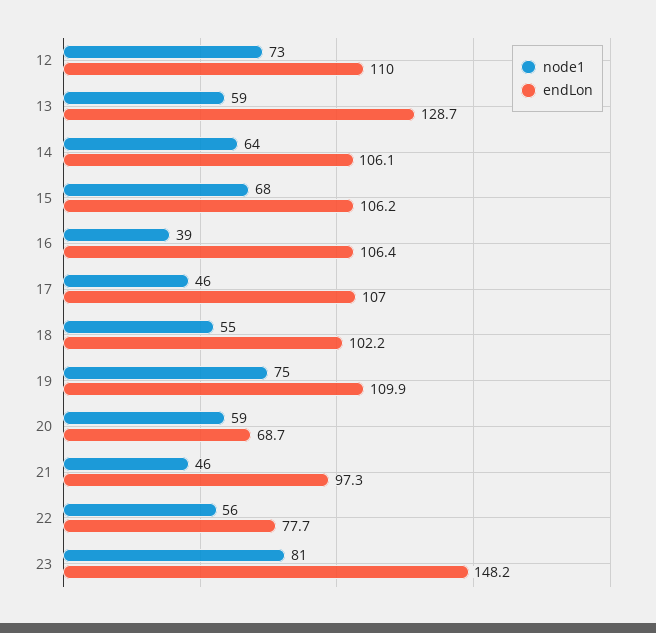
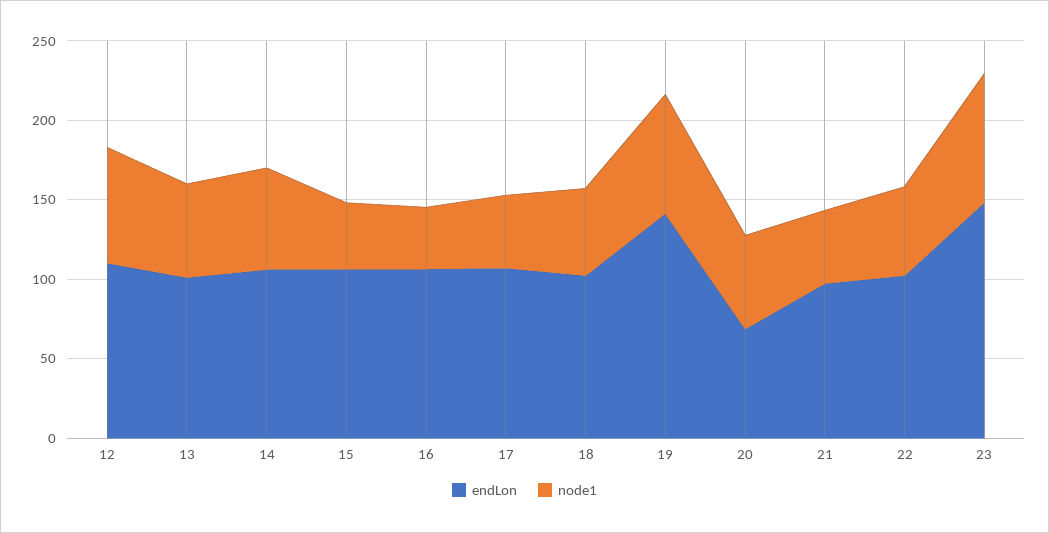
endLon, 13: 128.7 -> 100
node1, 15: 68 -> 40
endLon, 19: 109.9 -> 140
endLon, 22: 77.7 -> 100

